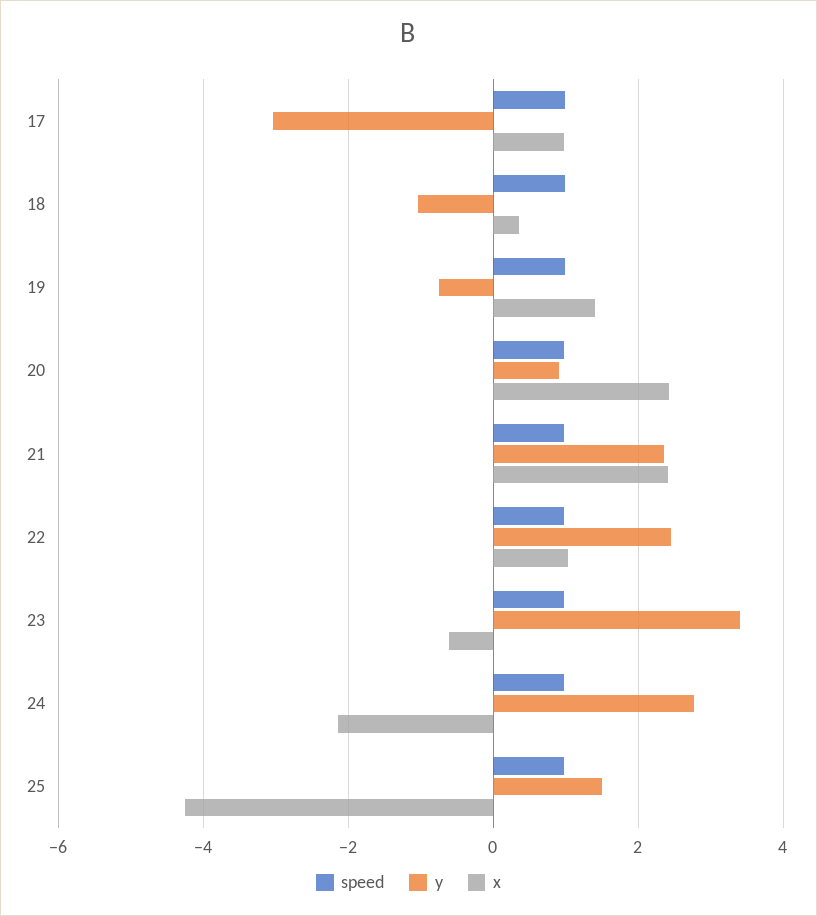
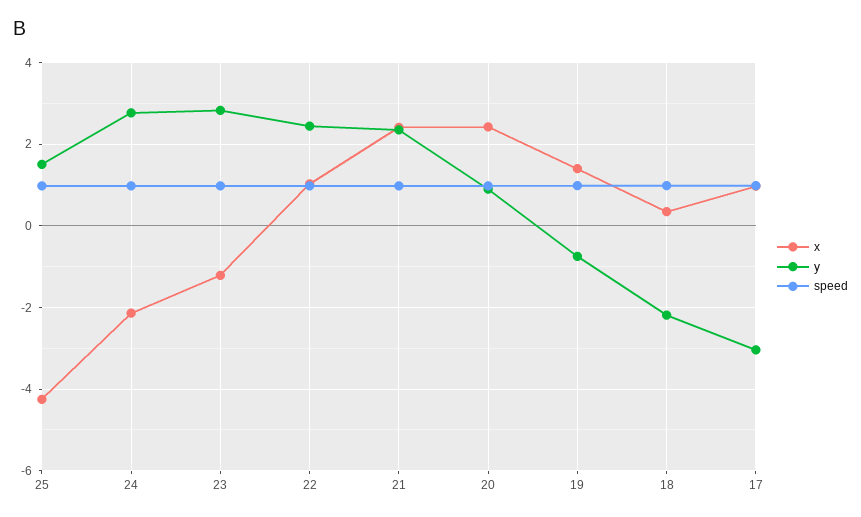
y, 18: -1 -> -2.2
y, 23: 3.4 -> 2.8
x, 23: -0.6 -> -1.2

